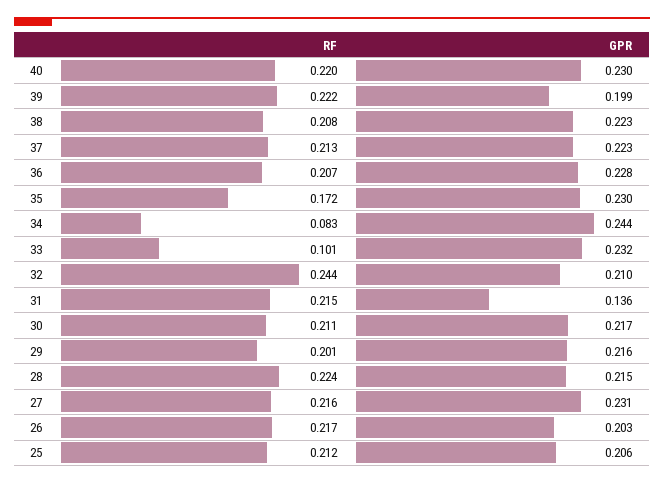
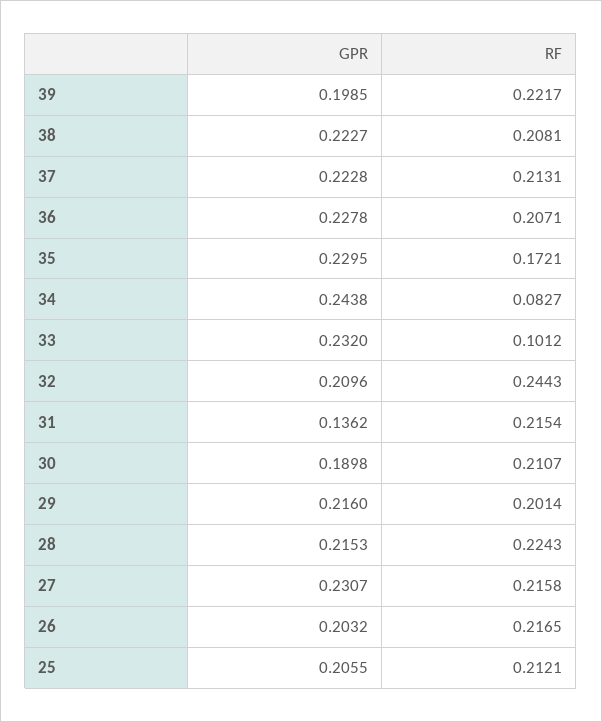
RF, 40: 0.22 -> none
GPR, 40: 0.23 -> none
GPR, 30: 0.217 -> 0.1898

